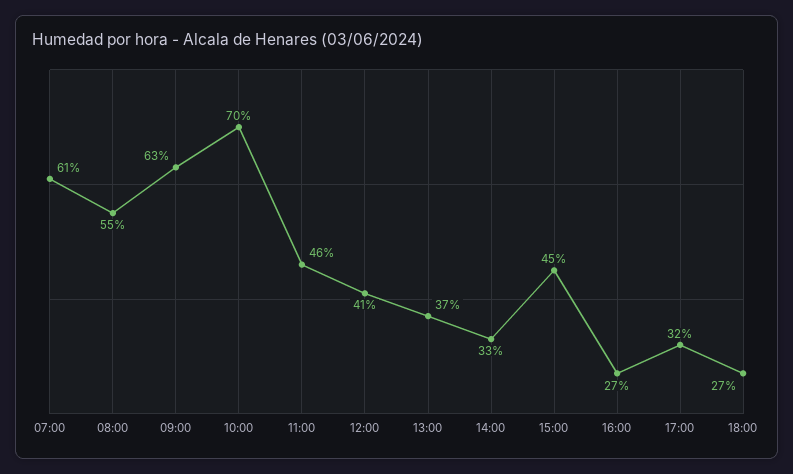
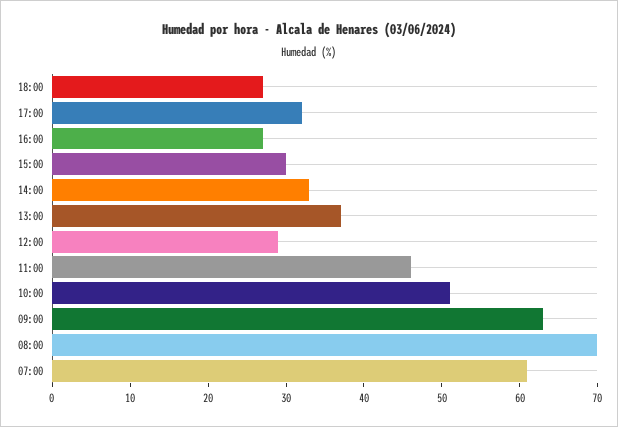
08:00: 55 -> 70
10:00: 70 -> 50
12:00: 41 -> 30
15:00: 45 -> 30

